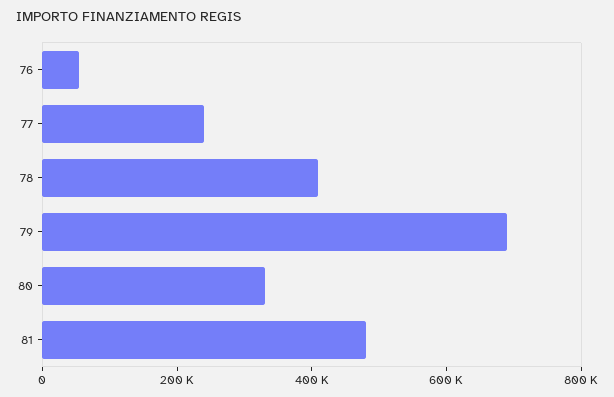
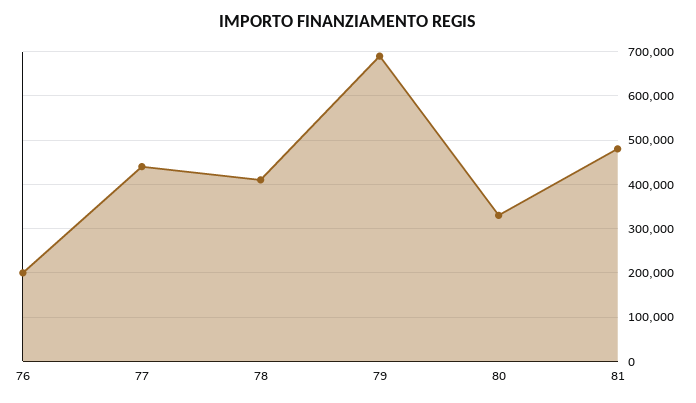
76: 50000 -> 200000
77: 250000 -> 440000

